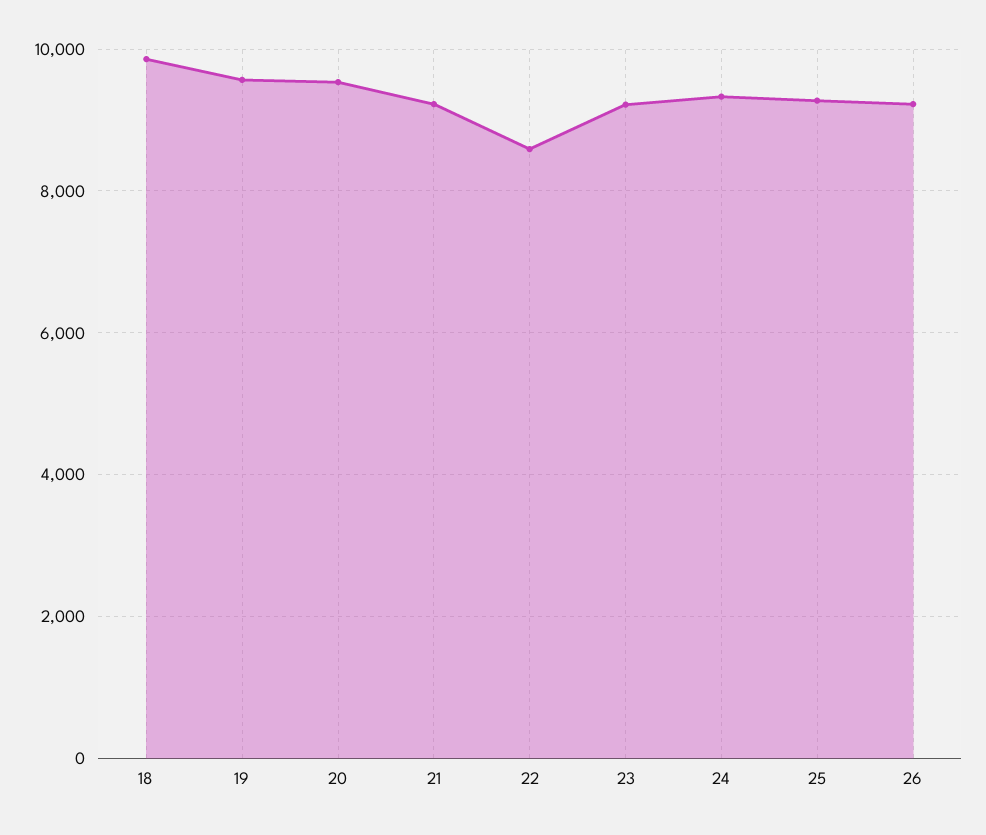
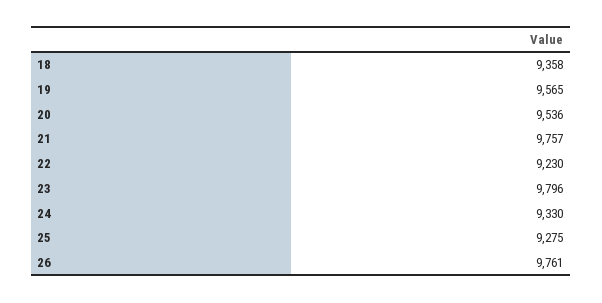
18: 9800 -> 9358
21: 9200 -> 9757
22: 8600 -> 9230
23: 9200 -> 9796
26: 9200 -> 9761

